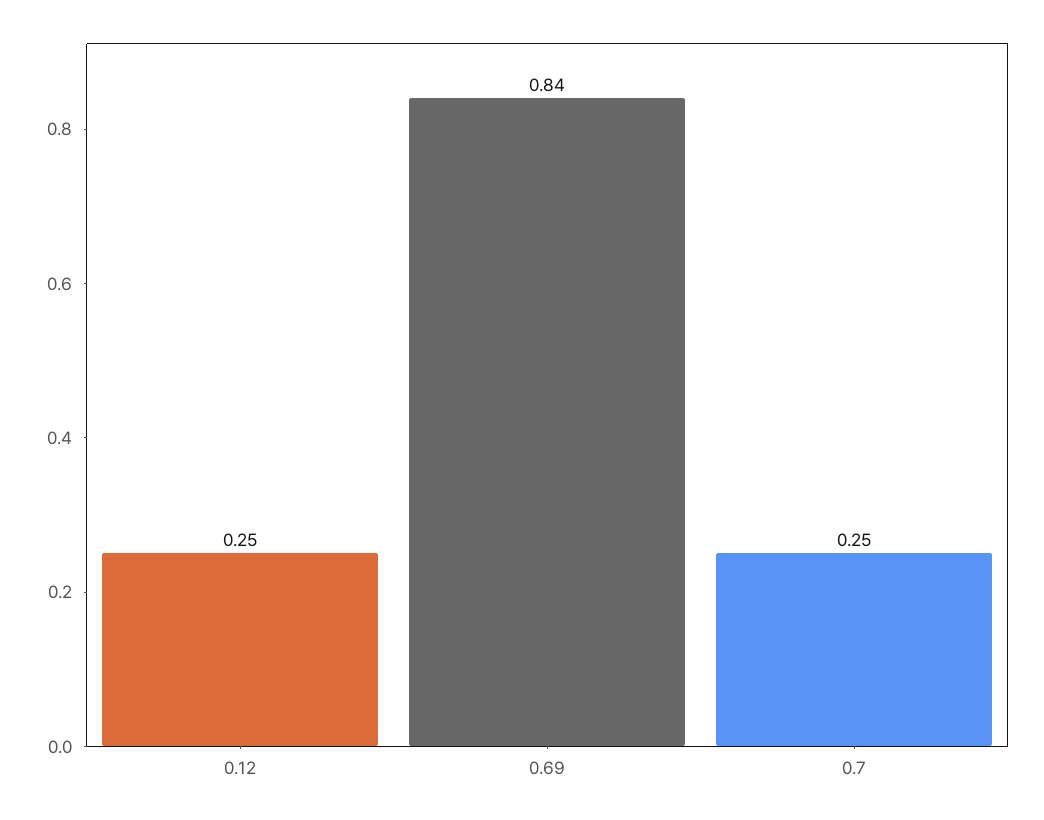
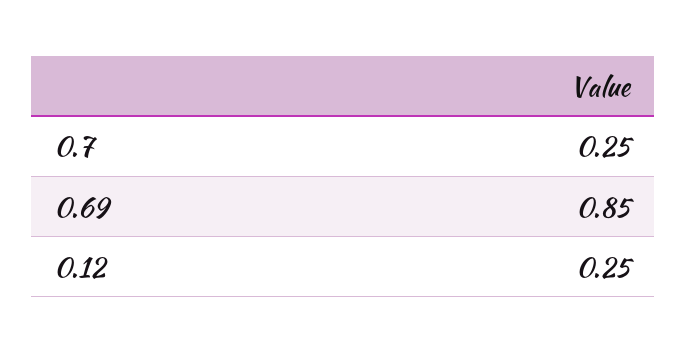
0.69: 0.84 -> 0.85

